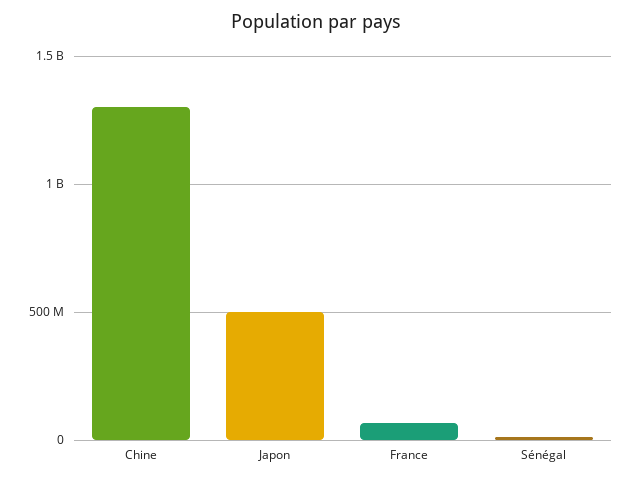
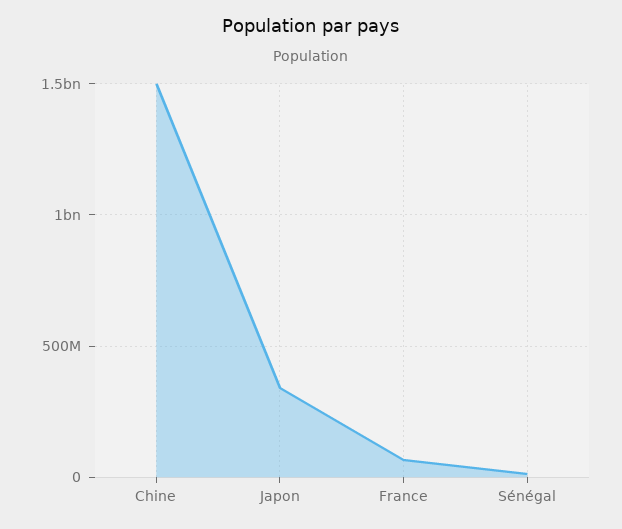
Chine: 1300000000 -> 1500000000
Japon: 500000000 -> 350000000

